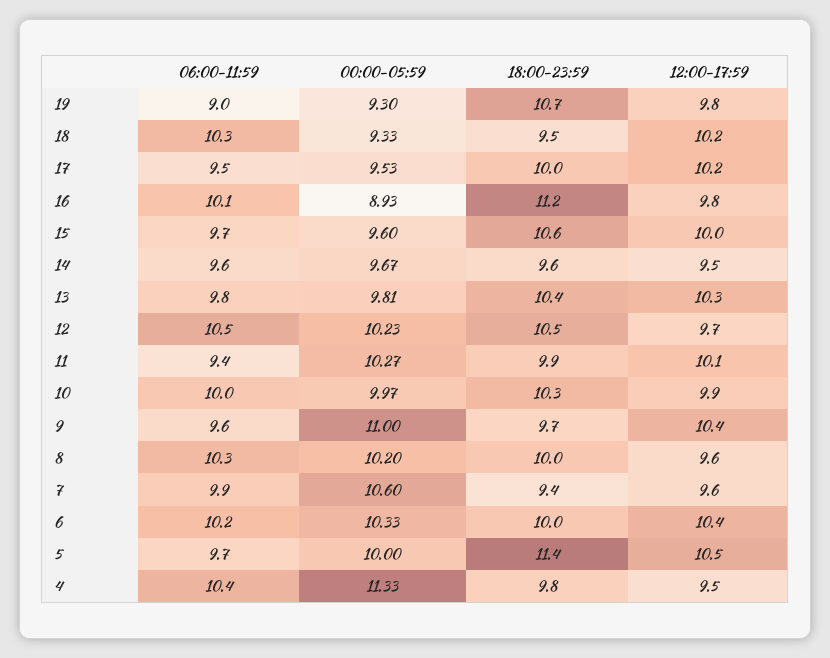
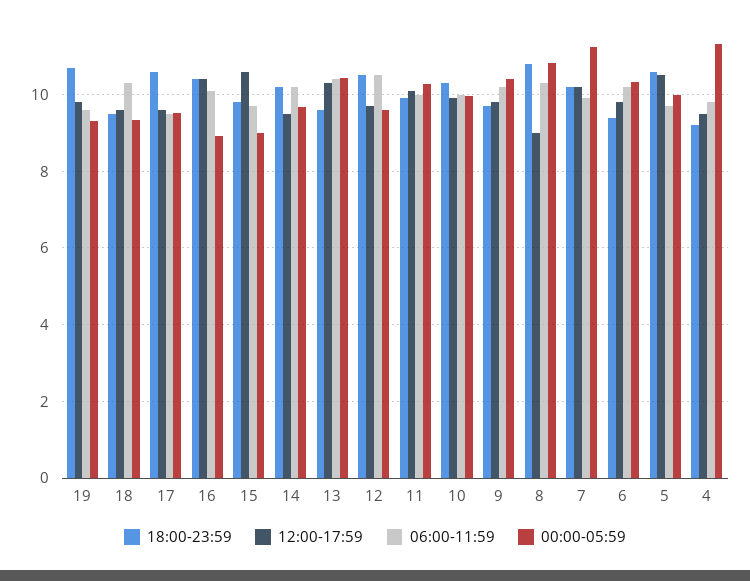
06:00-11:59, 19: 9 -> 9.6
12:00-17:59, 18: 10.2 -> 9.6
18:00-23:59, 17: 10 -> 10.6
12:00-17:59, 17: 10.2 -> 9.6
18:00-23:59, 16: 11.2 -> 10.4
12:00-17:59, 16: 9.8 -> 10.4
00:00-05:59, 15: 9.6 -> 9
18:00-23:59, 15: 10.6 -> 9.8
12:00-17:59, 15: 10 -> 10.6
06:00-11:59, 14: 9.6 -> 10.2
18:00-23:59, 14: 9.6 -> 10.2
06:00-11:59, 13: 9.8 -> 10.4
00:00-05:59, 13: 9.81 -> 10.4
18:00-23:59, 13: 10.4 -> 9.6
00:00-05:59, 12: 10.23 -> 9.6
06:00-11:59, 11: 9.4 -> 10
06:00-11:59, 9: 9.6 -> 10.2
00:00-05:59, 9: 11 -> 10.4
12:00-17:59, 9: 10.4 -> 9.8
00:00-05:59, 8: 10.2 -> 10.8
18:00-23:59, 8: 10 -> 10.8
12:00-17:59, 8: 9.6 -> 9
00:00-05:59, 7: 10.6 -> 11.2
18:00-23:59, 7: 9.4 -> 10.2
12:00-17:59, 7: 9.6 -> 10.2
18:00-23:59, 6: 10 -> 9.4
12:00-17:59, 6: 10.4 -> 9.8
18:00-23:59, 5: 11.4 -> 10.6
06:00-11:59, 4: 10.4 -> 9.8
18:00-23:59, 4: 9.8 -> 9.2

